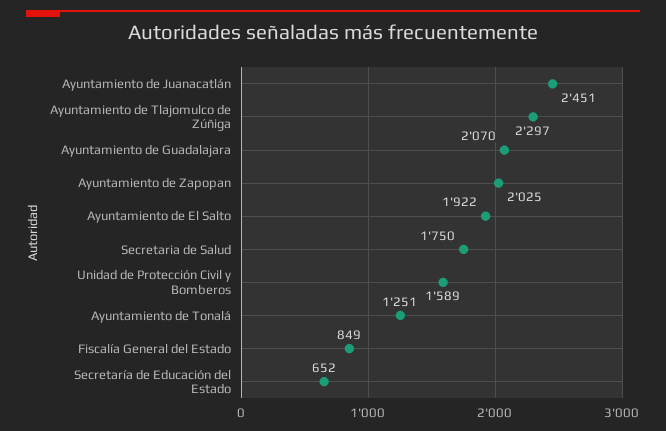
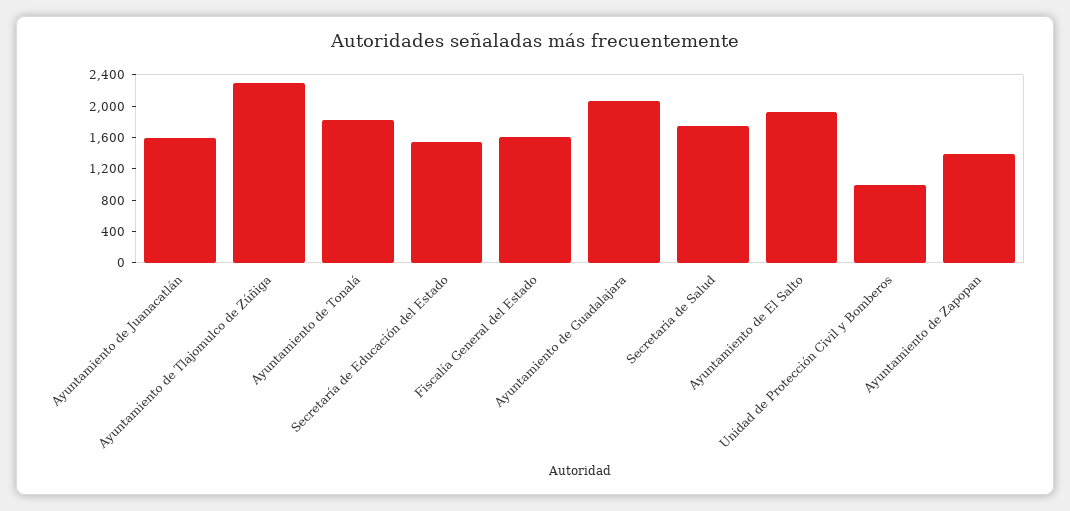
Ayuntamiento de Juanacatlán: 2451 -> 1600
Ayuntamiento de Zapopan: 2025 -> 1400
Unidad de Protección Civil y Bomberos: 1589 -> 1000
Ayuntamiento de Tonalá: 1251 -> 1800
Fiscalía General del Estado: 849 -> 1600
Secretaría de Educación del Estado: 652 -> 1600

